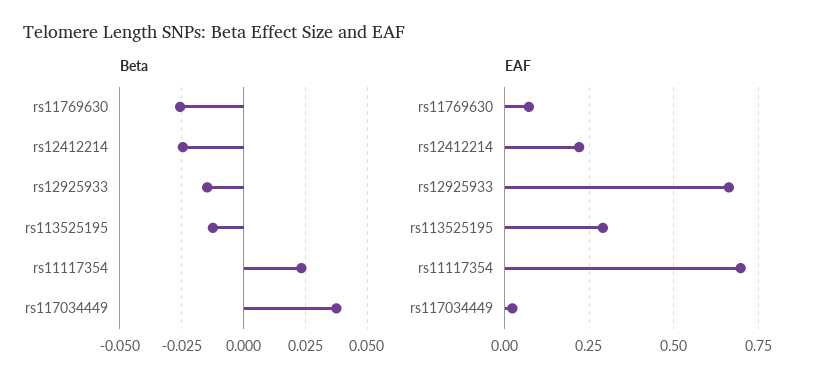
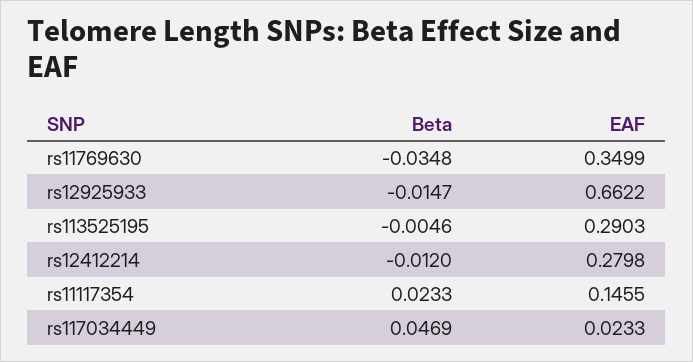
Beta, rs11769630: -0.025 -> -0.0348
Beta, rs12412214: -0.025 -> -0.012
Beta, rs113525195: -0.0125 -> -0.0046
Beta, rs117034449: 0.0375 -> 0.0469
EAF, rs11769630: 0.075 -> 0.3499
EAF, rs12412214: 0.225 -> 0.2798
EAF, rs11117354: 0.7 -> 0.1455

